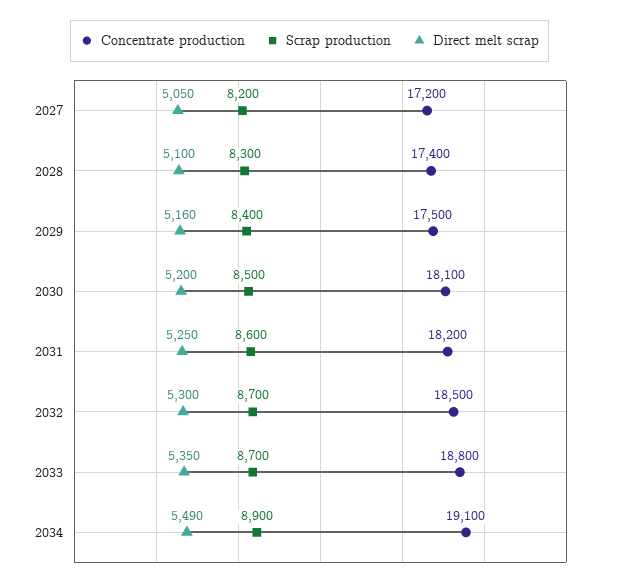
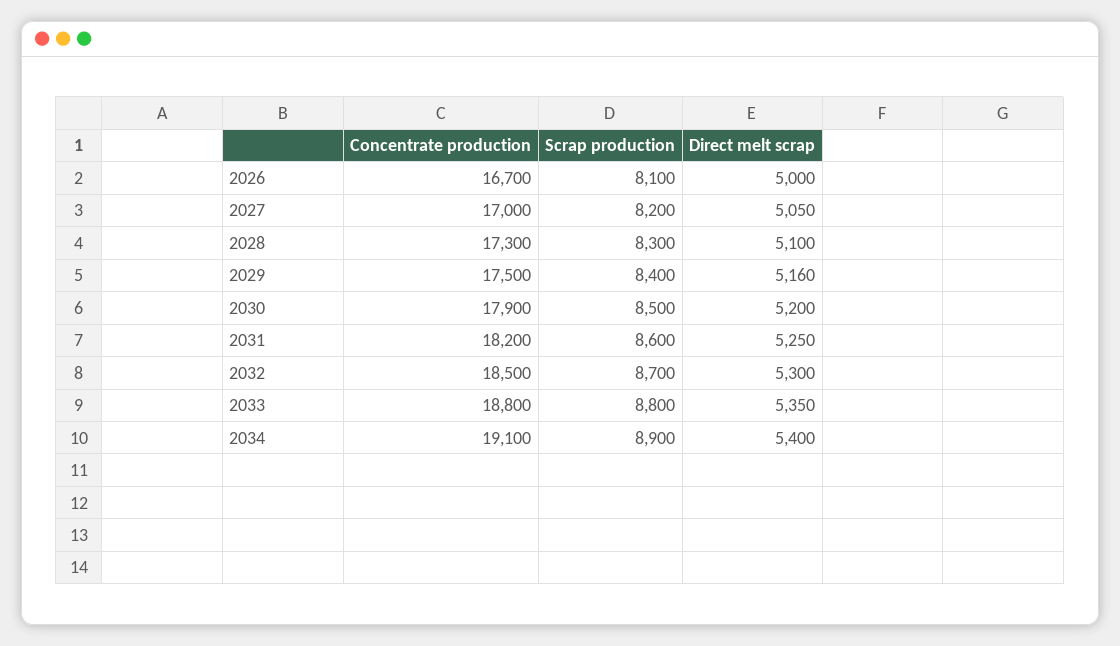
Concentrate production, 2027: 17200 -> 17000
Concentrate production, 2028: 17400 -> 17300
Concentrate production, 2030: 18100 -> 17900
Scrap production, 2033: 8700 -> 8800
Direct melt scrap, 2034: 5490 -> 5400
Concentrate production, 2026: none -> 16700
Scrap production, 2026: none -> 8100
Direct melt scrap, 2026: none -> 5000

